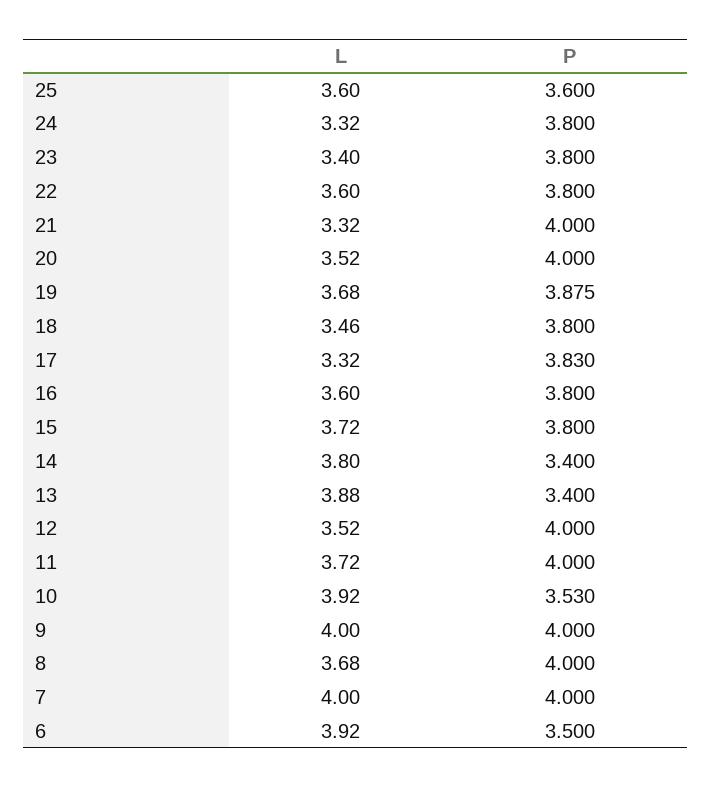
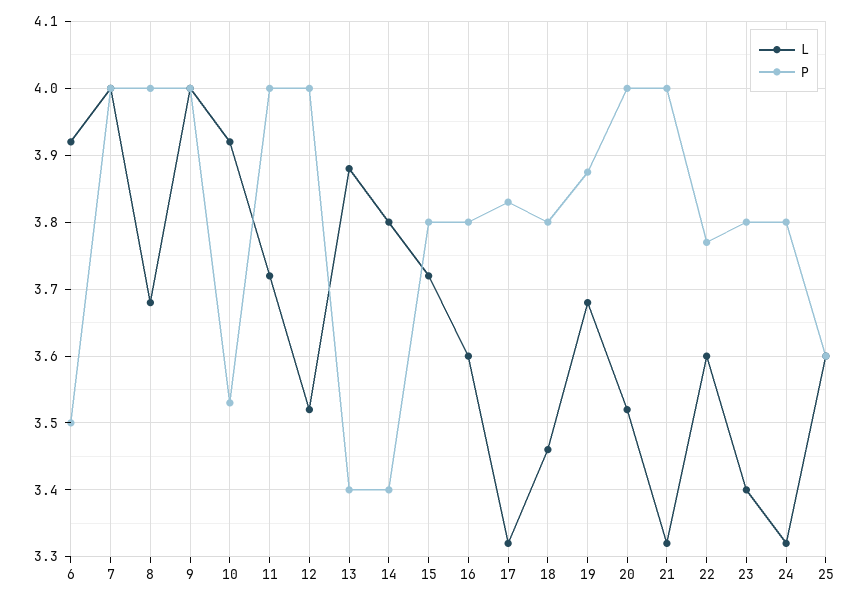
P, 22: 3.8 -> 3.77

